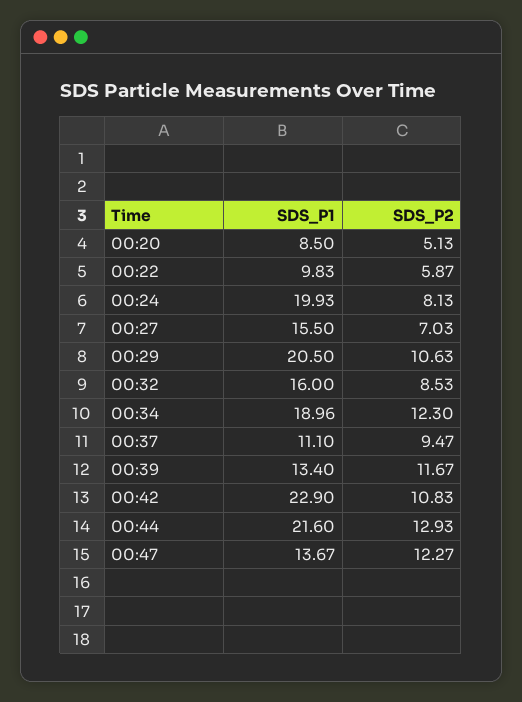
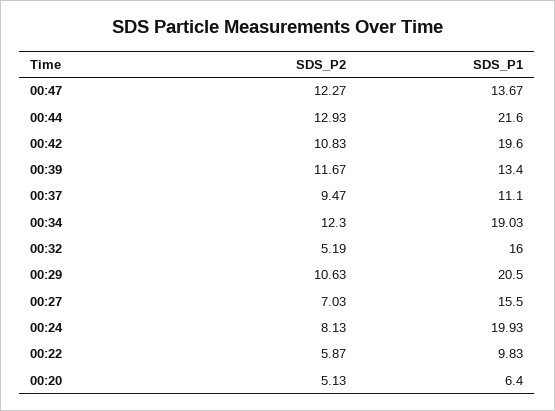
SDS_P1, 00:20: 8.5 -> 6.4
SDS_P2, 00:32: 8.53 -> 5.19
SDS_P1, 00:34: 18.96 -> 19.03
SDS_P1, 00:42: 22.9 -> 19.6

